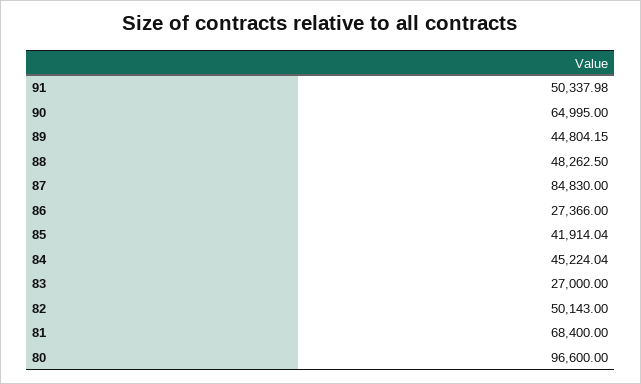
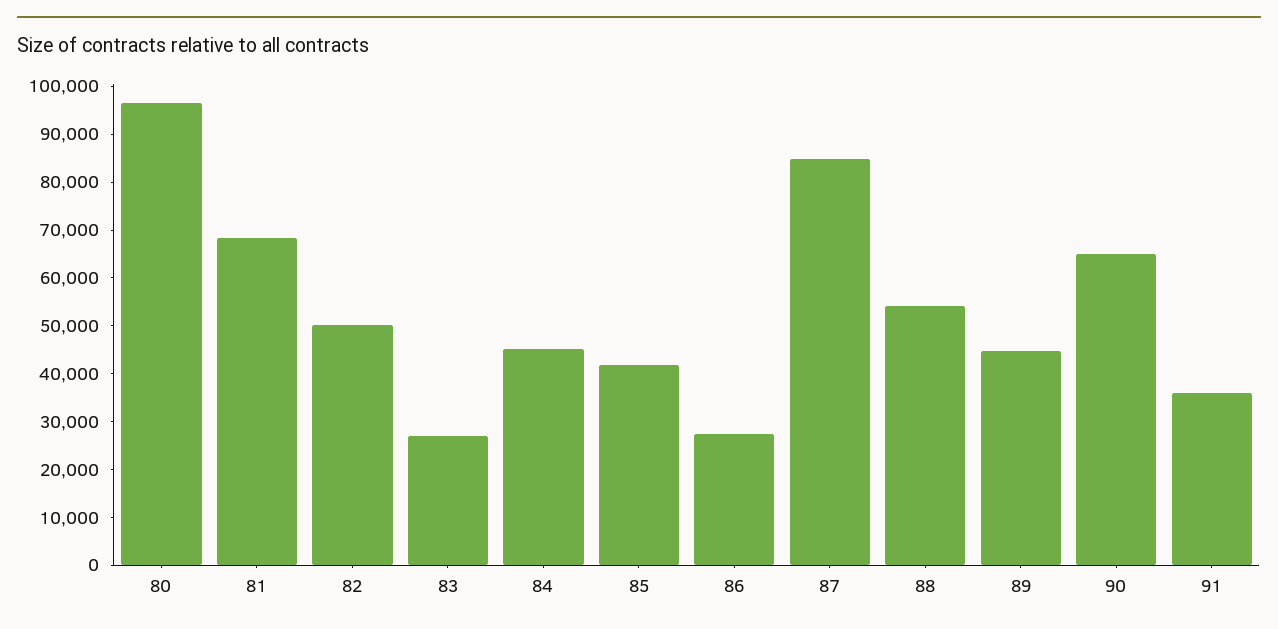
91: 50337.98 -> 36000
88: 48262.5 -> 54000

